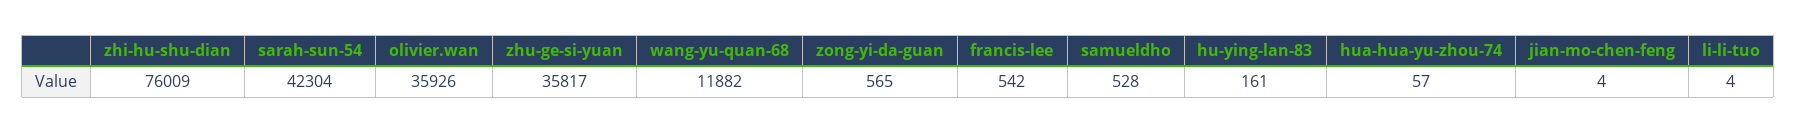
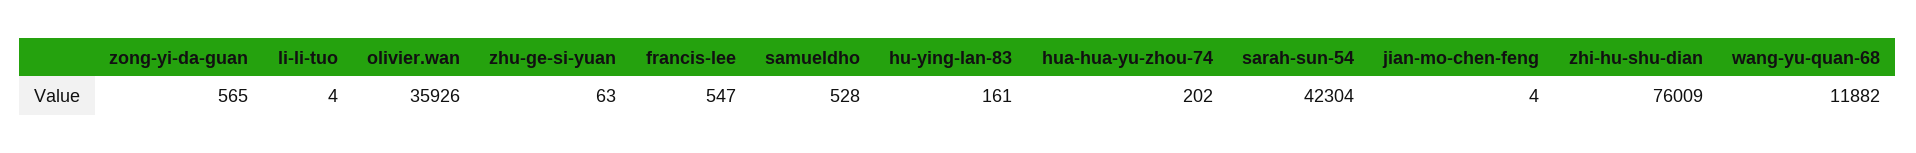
zhu-ge-si-yuan: 35817 -> 63
francis-lee: 542 -> 547
hua-hua-yu-zhou-74: 57 -> 202

